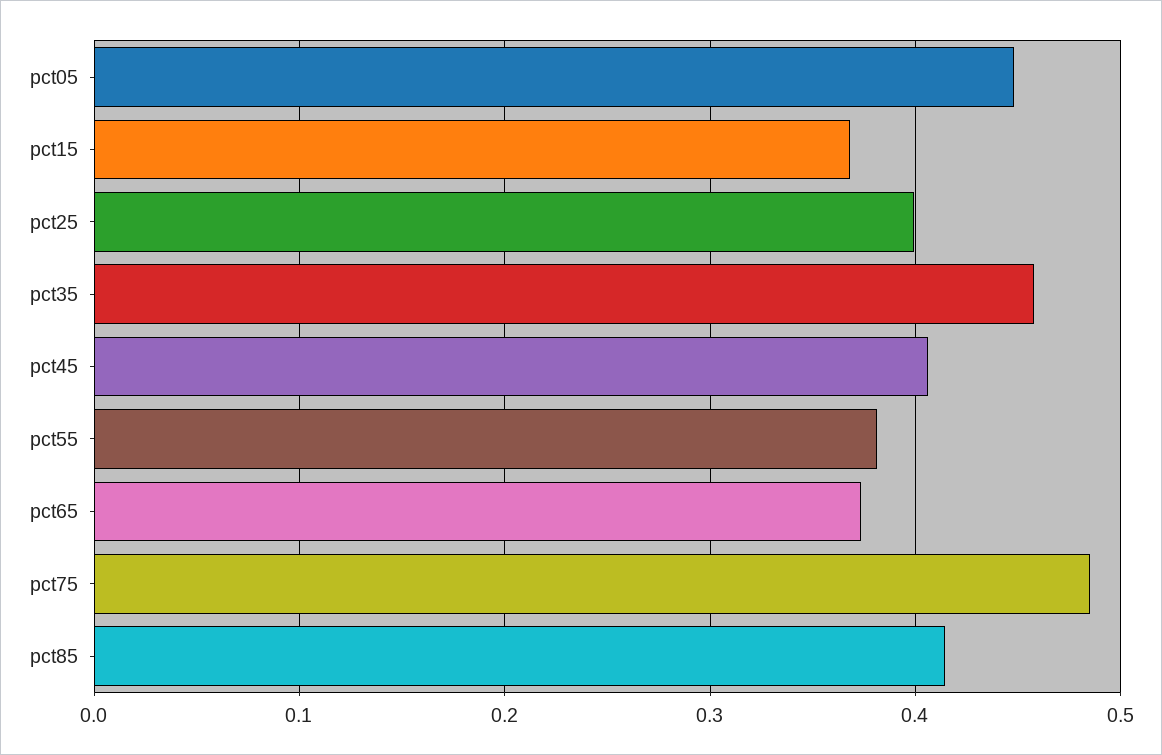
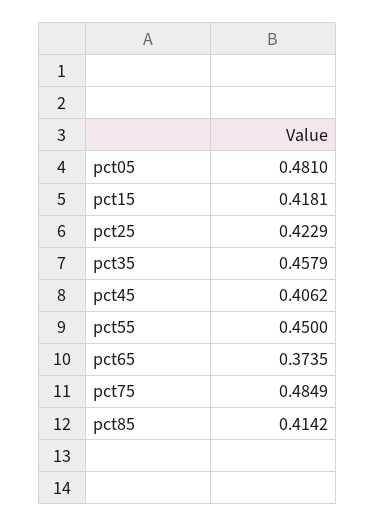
pct05: 0.45 -> 0.481
pct15: 0.37 -> 0.4181
pct25: 0.4 -> 0.4229
pct55: 0.38 -> 0.45

